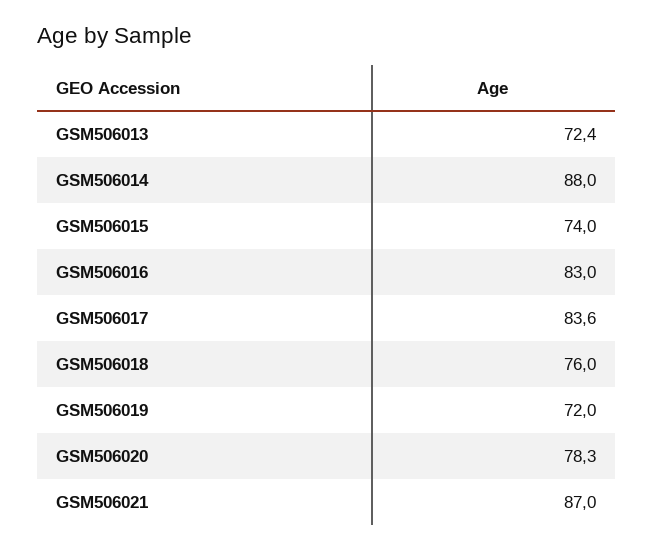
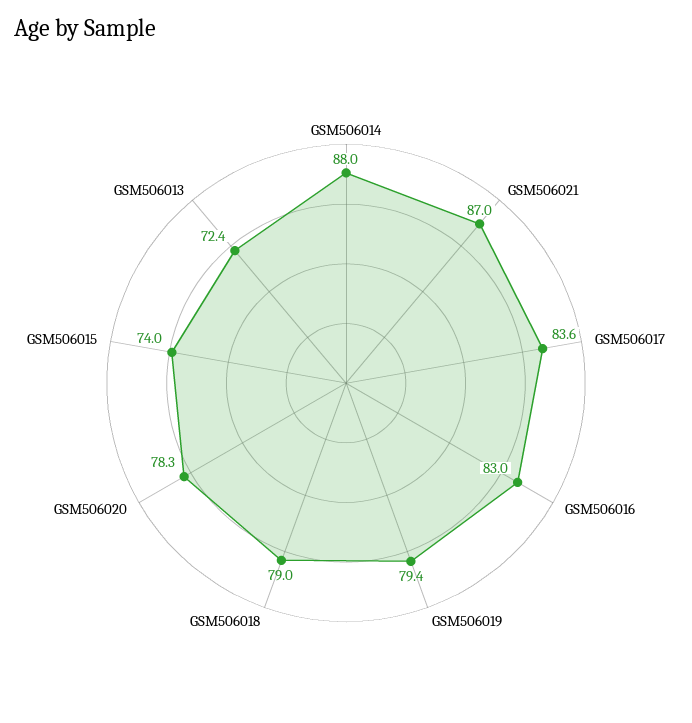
GSM506018: 76 -> 79
GSM506019: 72 -> 79.4

